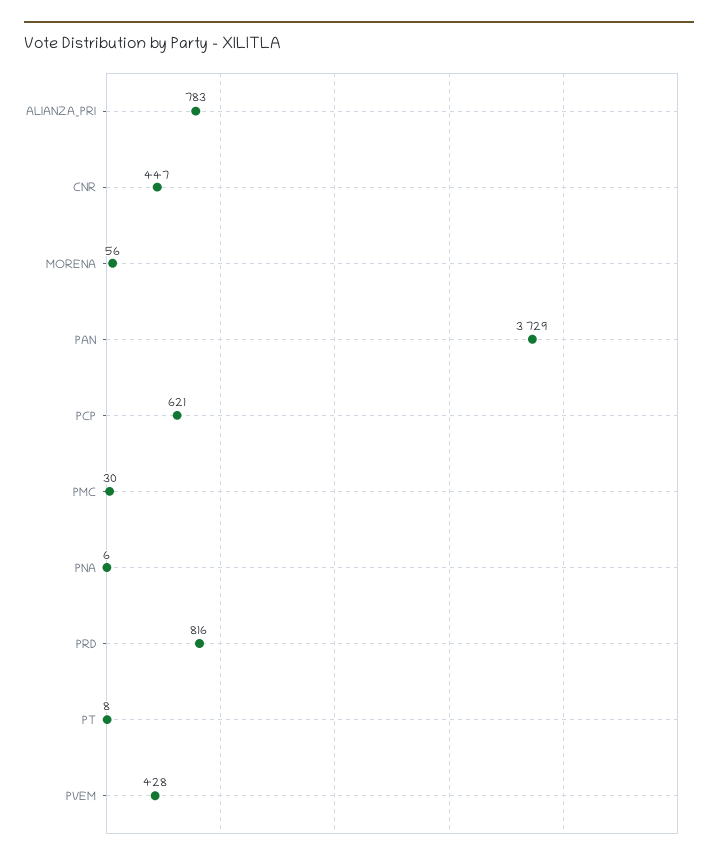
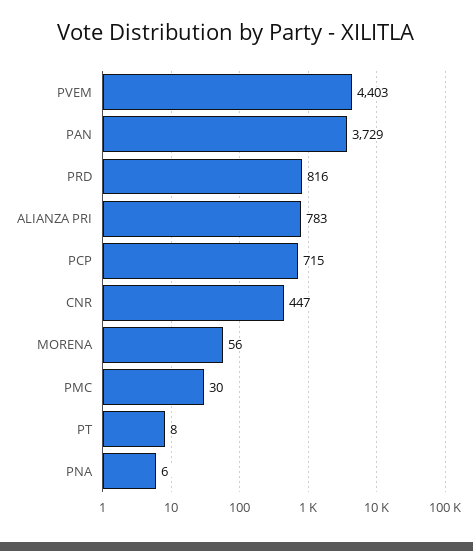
PCP: 621 -> 715
PVEM: 428 -> 4403

